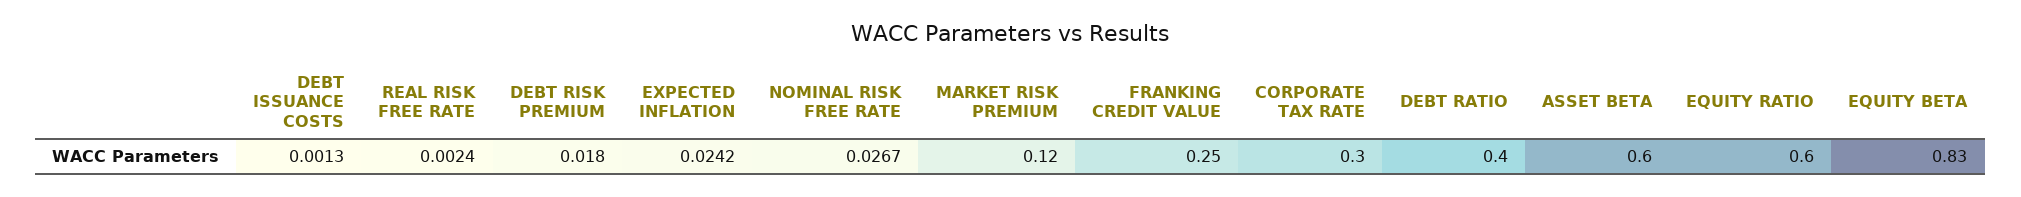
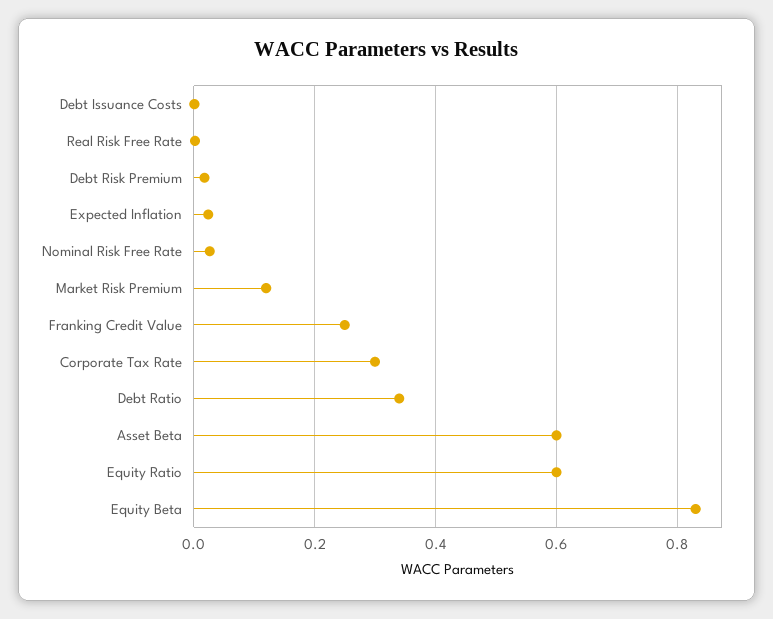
DEBT RATIO: 0.4 -> 0.34

